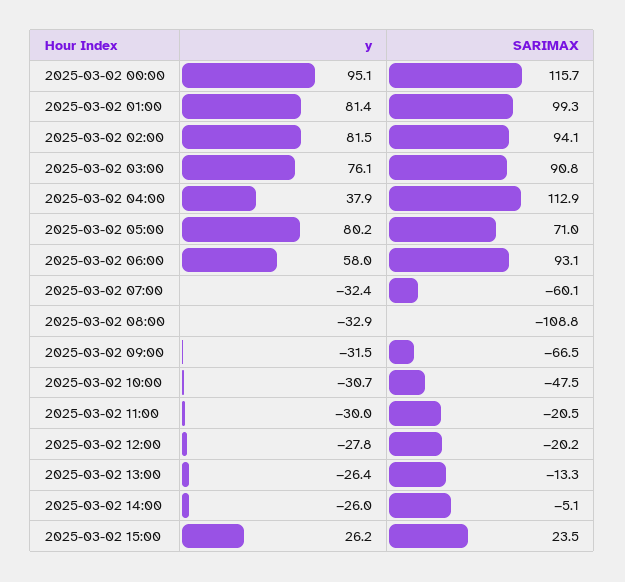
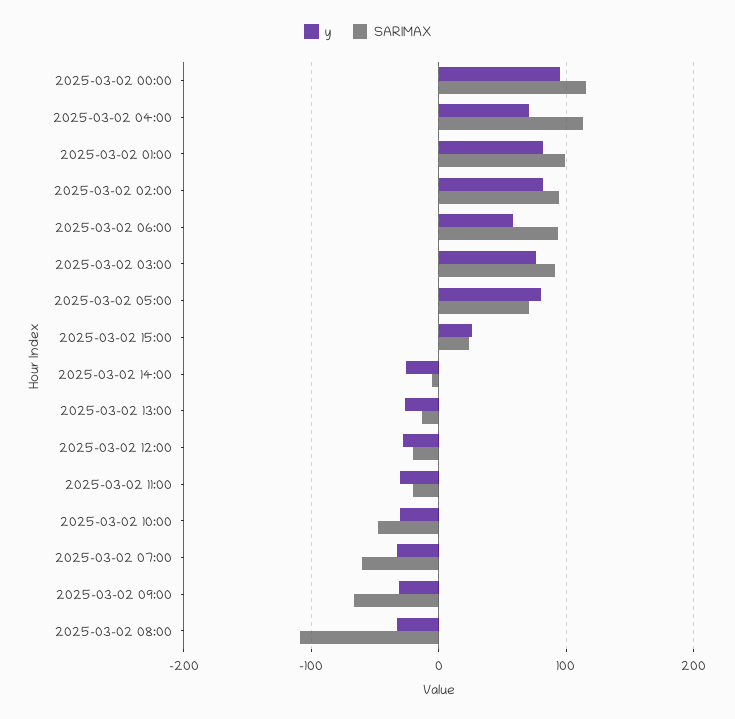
y, 2025-03-02 04:00: 37.9 -> 70

